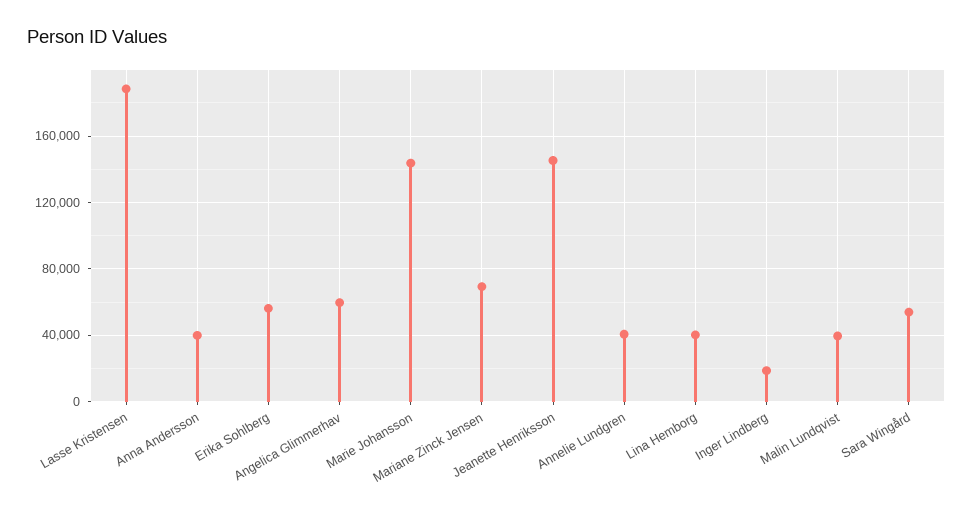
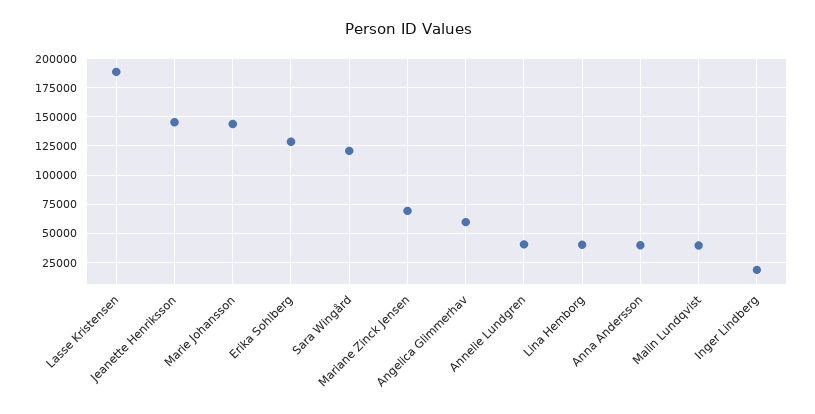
Erika Sohlberg: 55000 -> 125000
Sara Wingård: 55000 -> 125000

